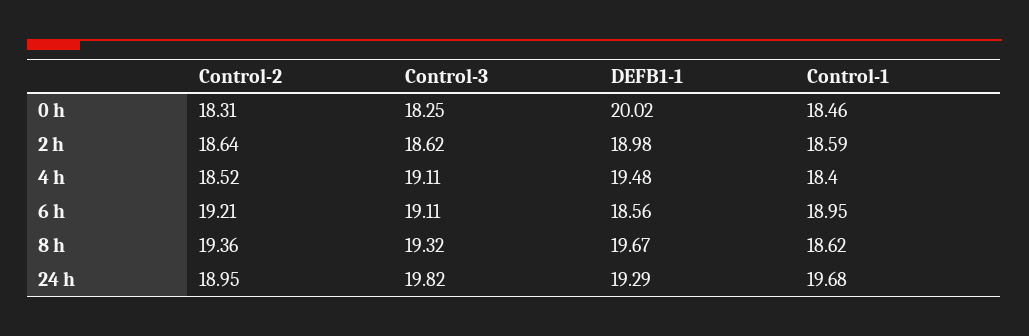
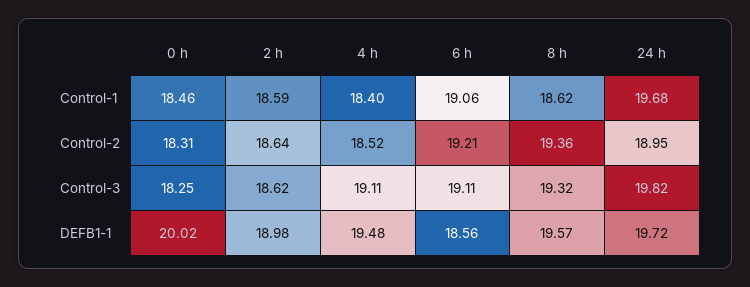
Control-1, 6 h: 18.95 -> 19.06
DEFB1-1, 8 h: 19.67 -> 19.57
DEFB1-1, 24 h: 19.29 -> 19.72

